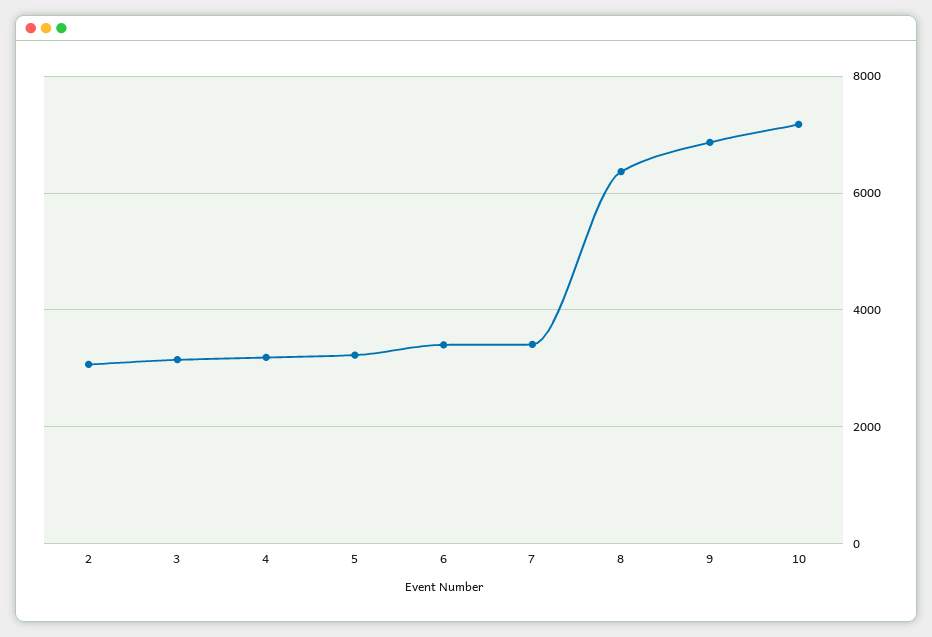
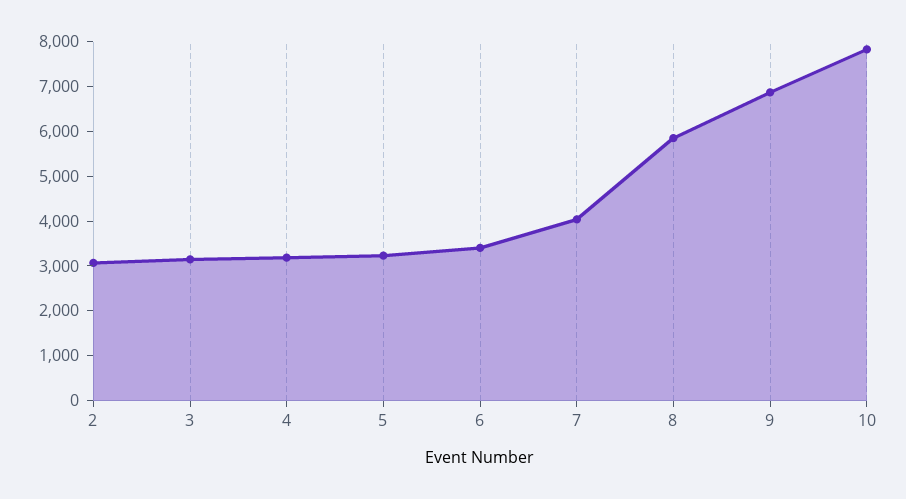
7: 3400 -> 4000
8: 6400 -> 5800
10: 7200 -> 7800

